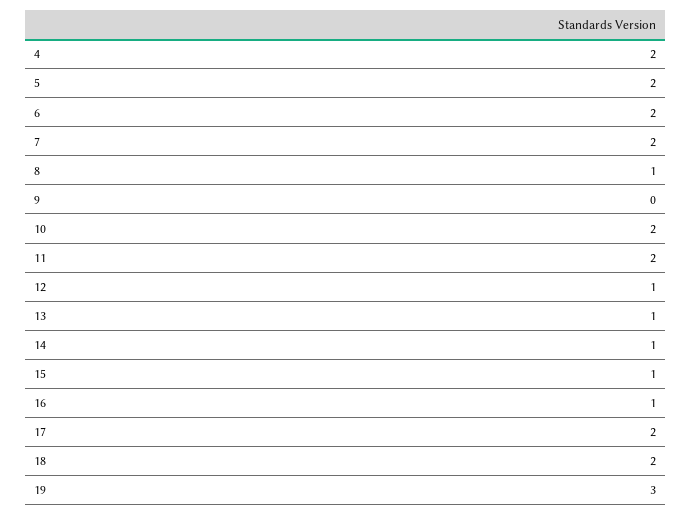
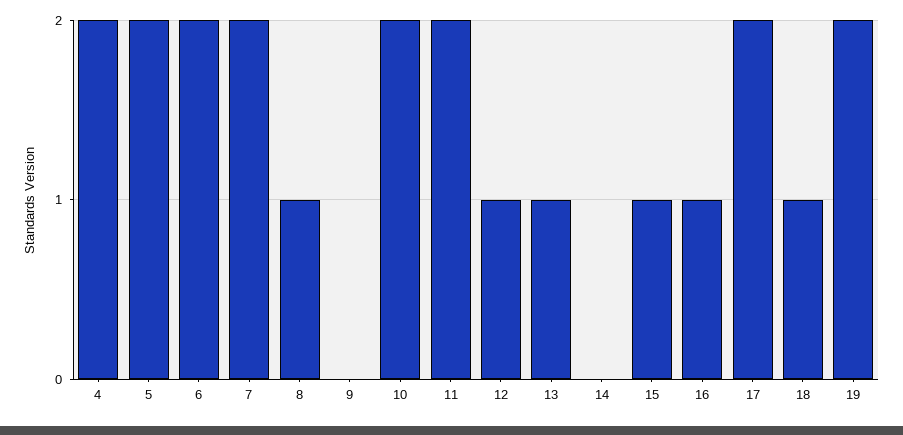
14: 1 -> 0
18: 2 -> 1
19: 3 -> 2

